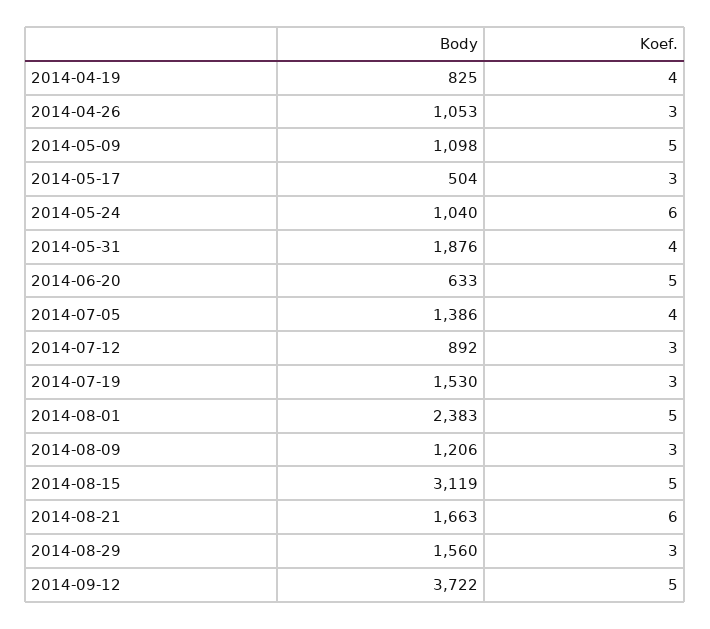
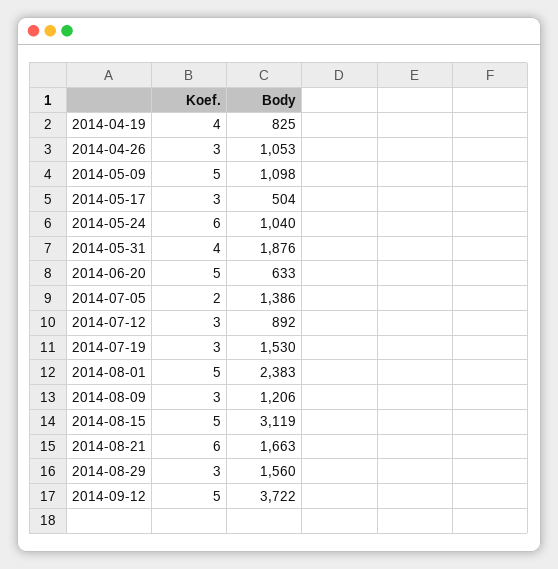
Koef., 2014-07-05: 4 -> 2

